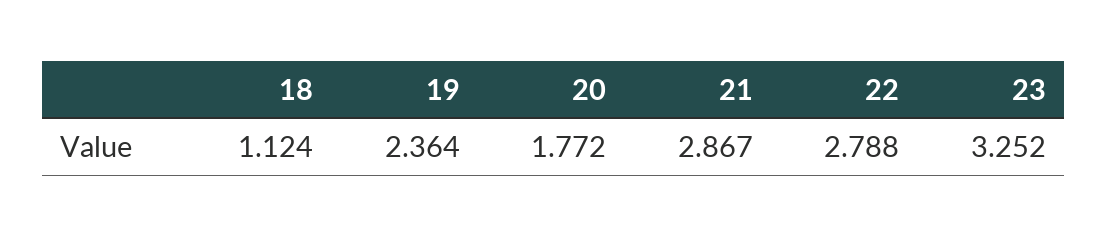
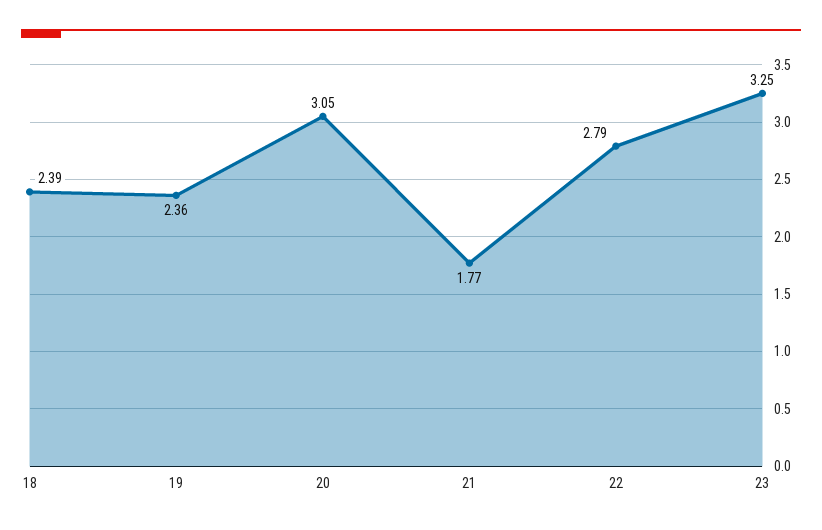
18: 1.124 -> 2.39
20: 1.772 -> 3.05
21: 2.867 -> 1.77

